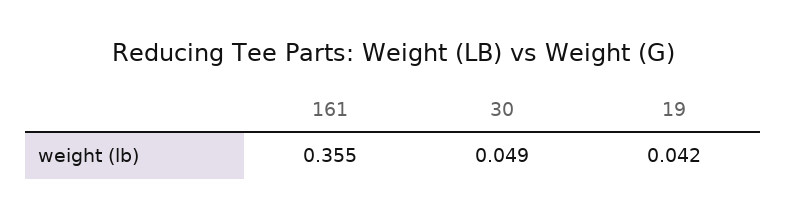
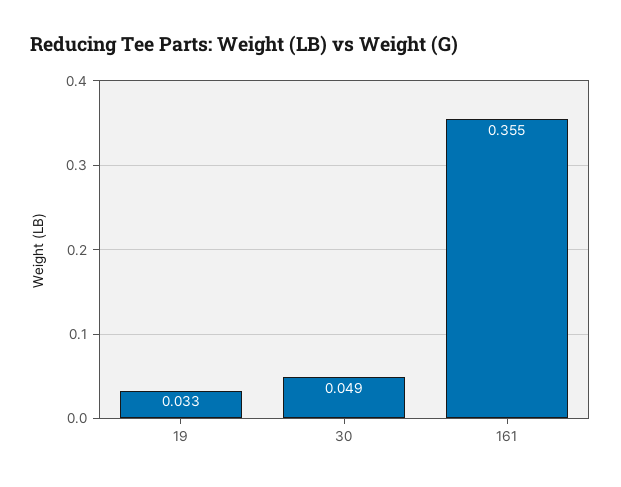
19: 0.042 -> 0.033

